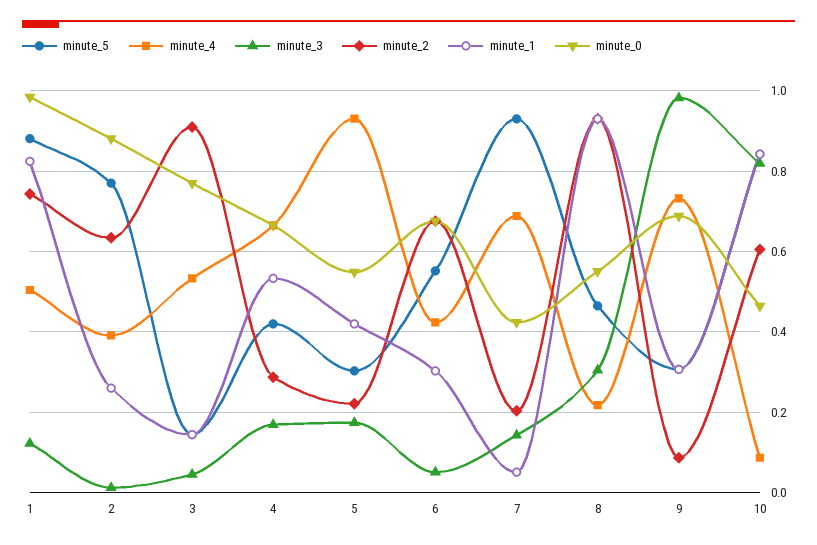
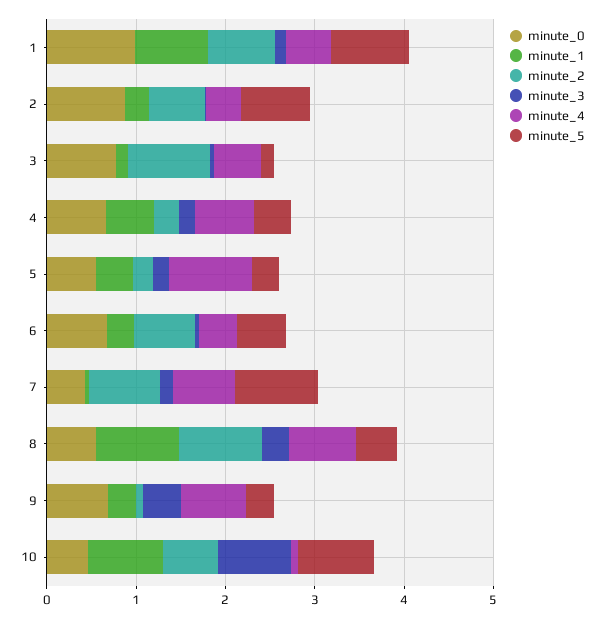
minute_2, 7: 0.2 -> 0.8
minute_4, 8: 0.22 -> 0.8
minute_3, 9: 0.98 -> 0.4

